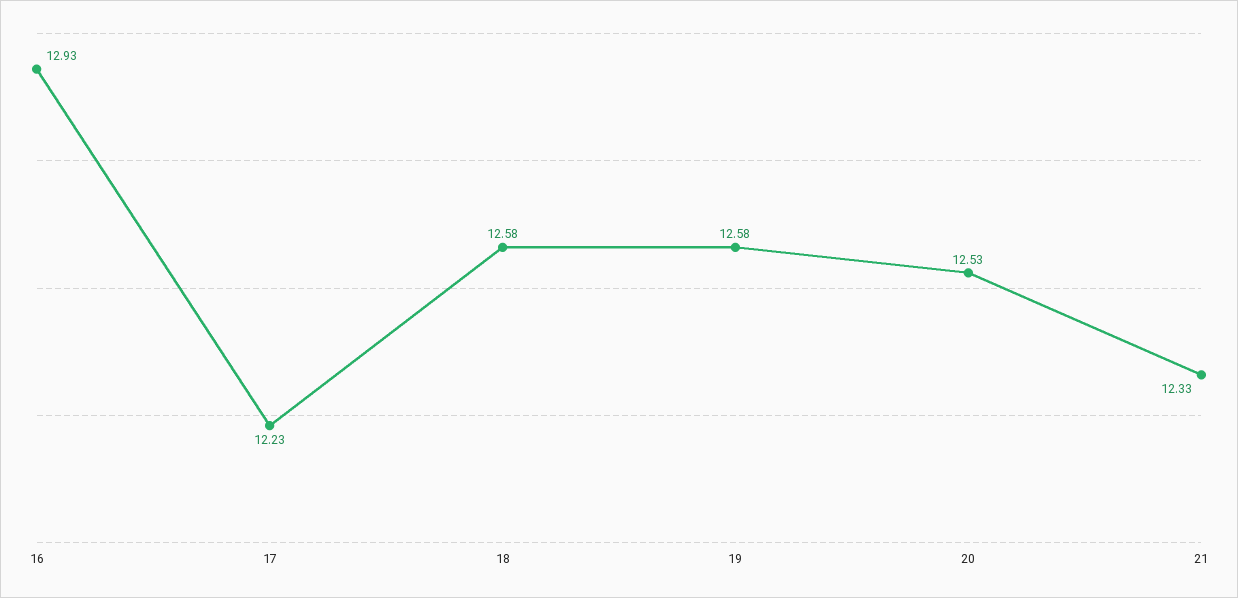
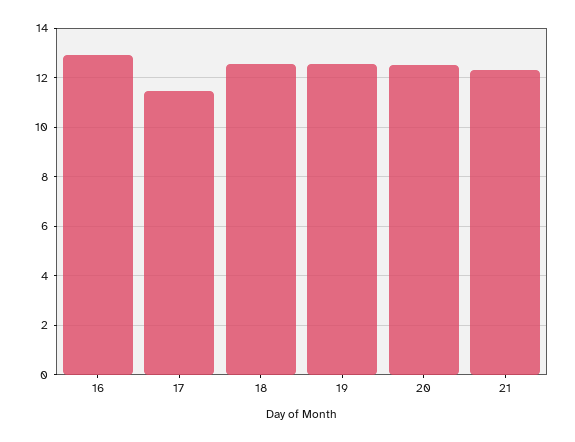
17: 12.23 -> 11.5

